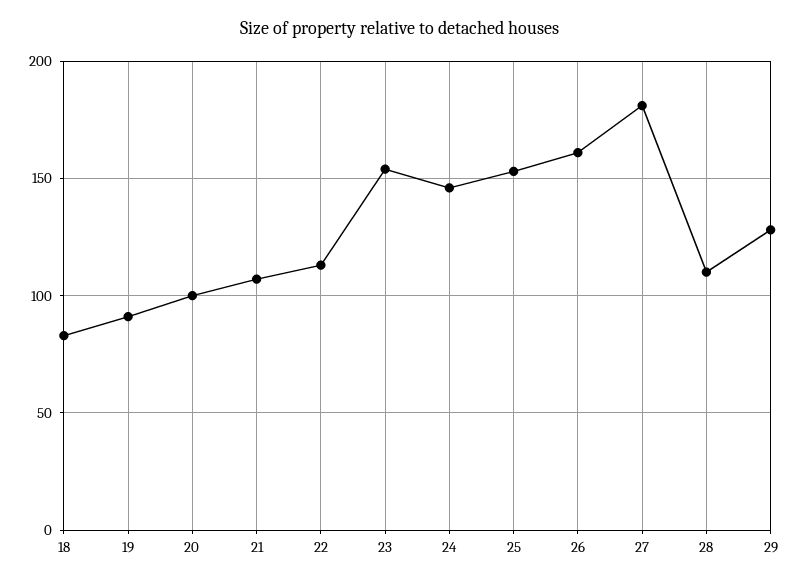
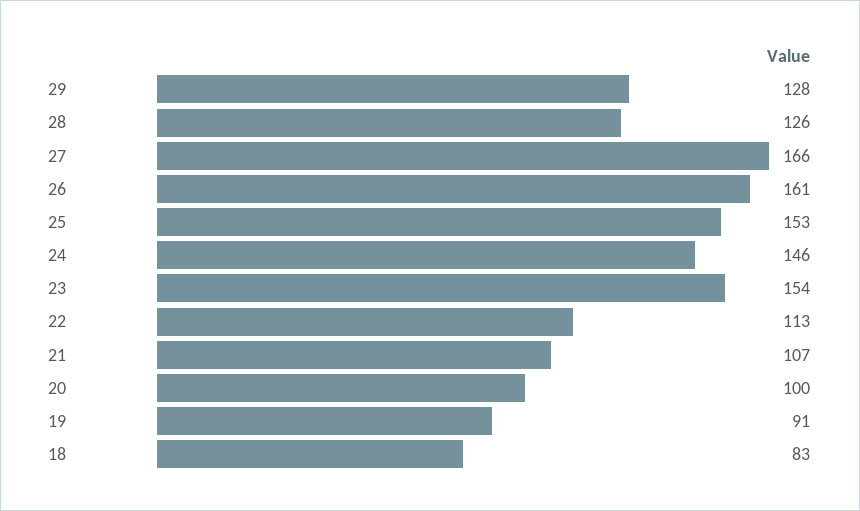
27: 180 -> 166
28: 110 -> 126

